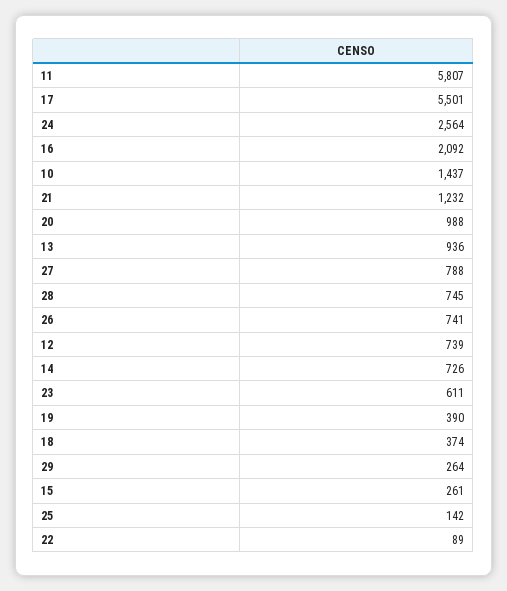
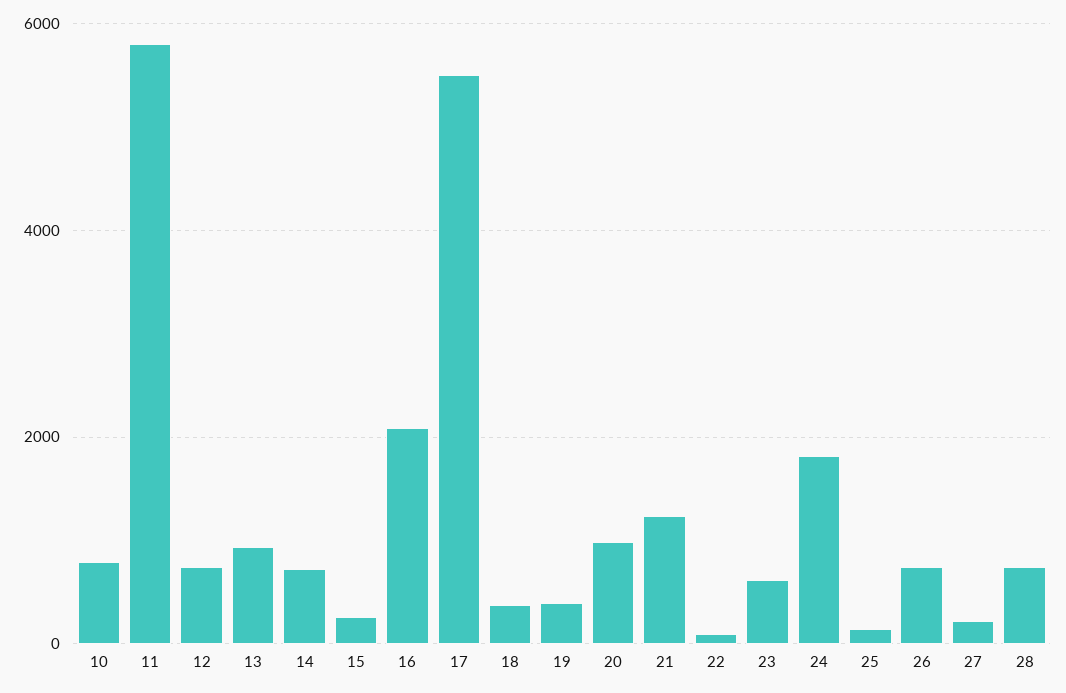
24: 2564 -> 1800
10: 1437 -> 800
27: 788 -> 200
29: 264 -> none

